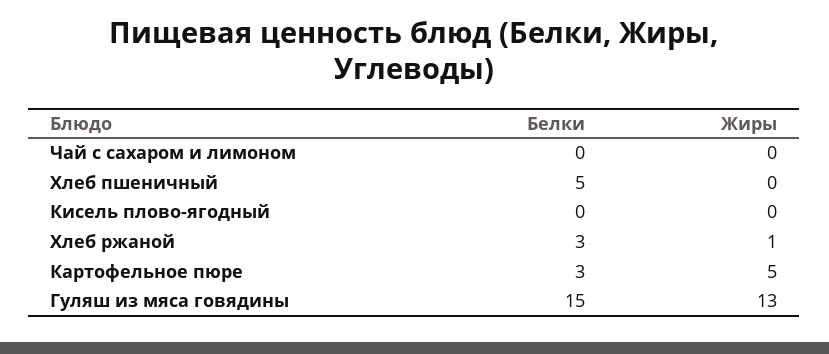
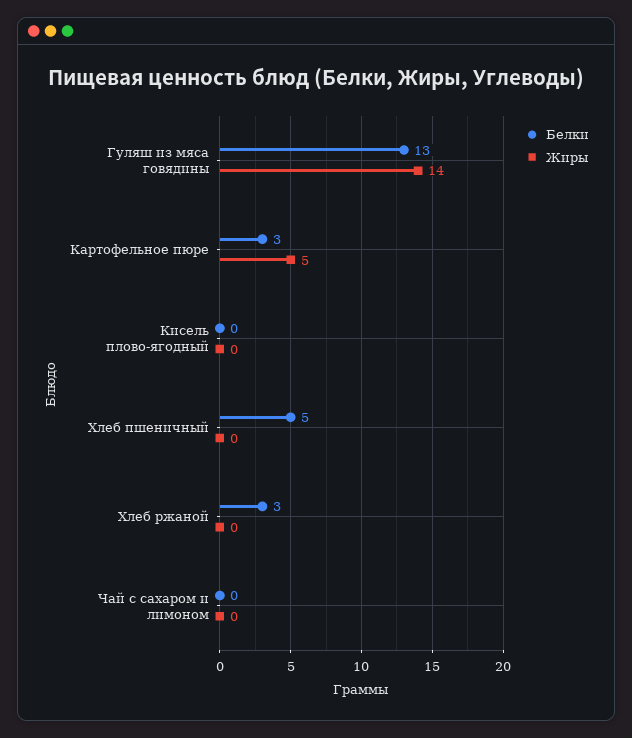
Жиры, Хлеб ржаной: 1 -> 0
Белки, Гуляш из мяса говядины: 15 -> 13
Жиры, Гуляш из мяса говядины: 13 -> 14

